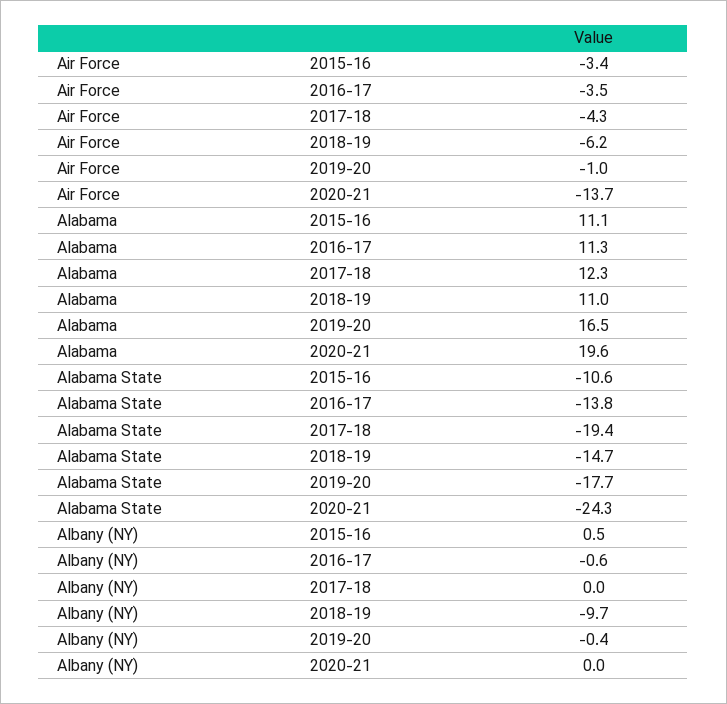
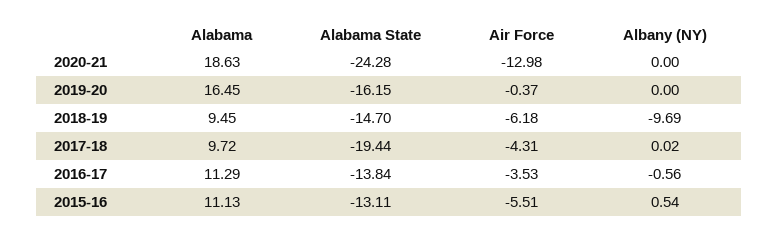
Air Force, 2015-16: -3.4 -> -5.51
Air Force, 2019-20: -1 -> -0.37
Air Force, 2020-21: -13.7 -> -12.98
Alabama, 2017-18: 12.3 -> 9.72
Alabama, 2018-19: 11 -> 9.45
Alabama, 2020-21: 19.6 -> 18.63
Alabama State, 2015-16: -10.6 -> -13.11
Alabama State, 2019-20: -17.7 -> -16.15
Albany (NY), 2019-20: -0.4 -> 0

